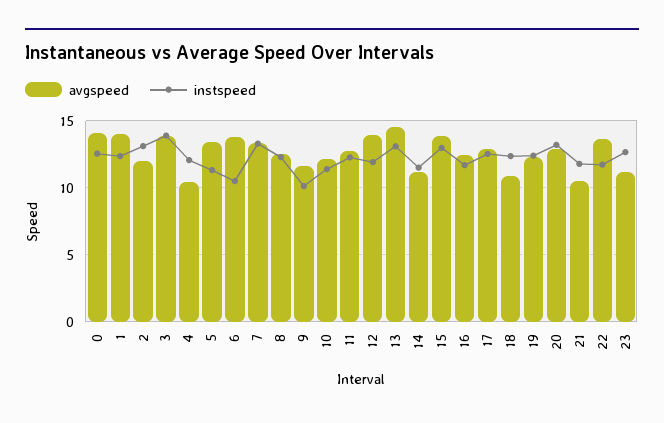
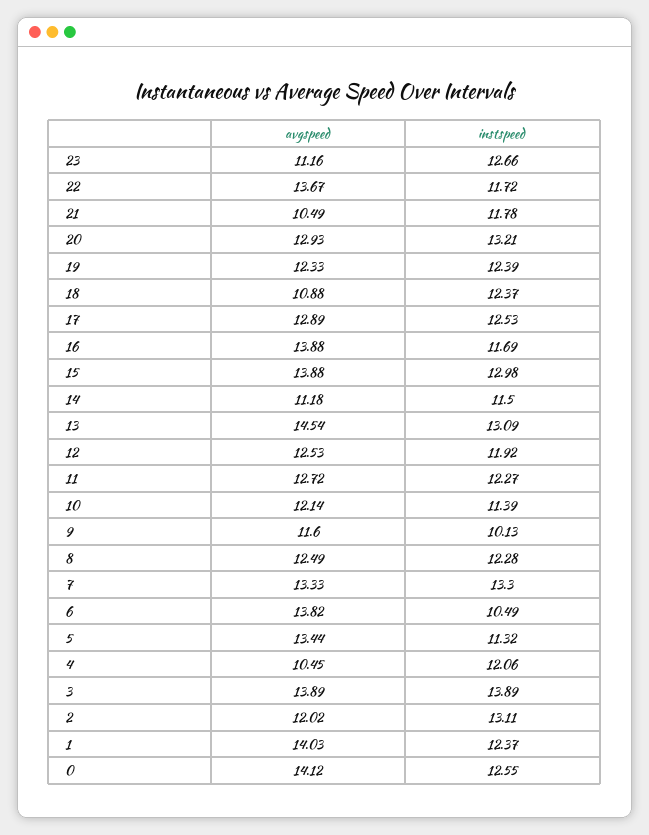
avgspeed, 12: 14 -> 12.53
avgspeed, 16: 12.5 -> 13.88

